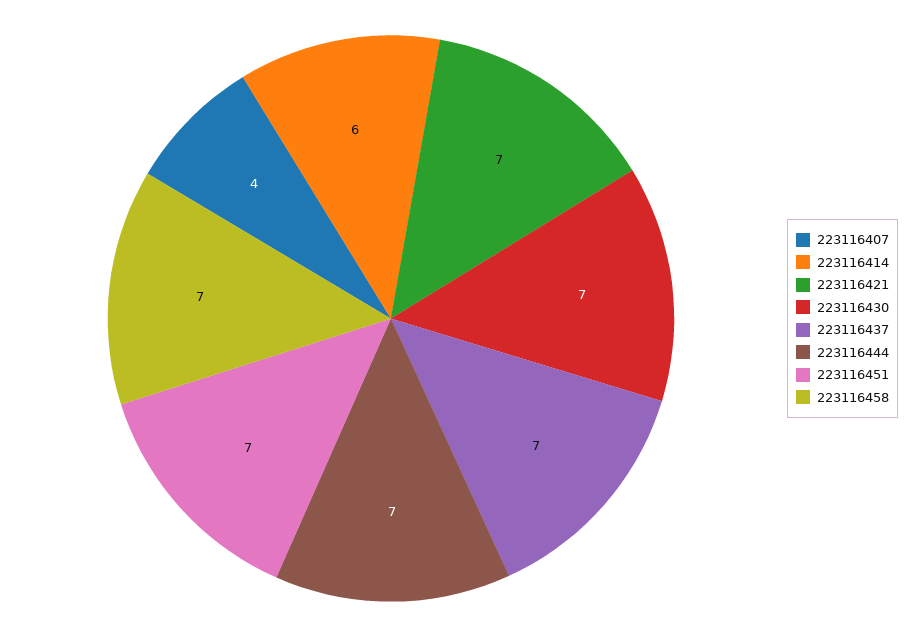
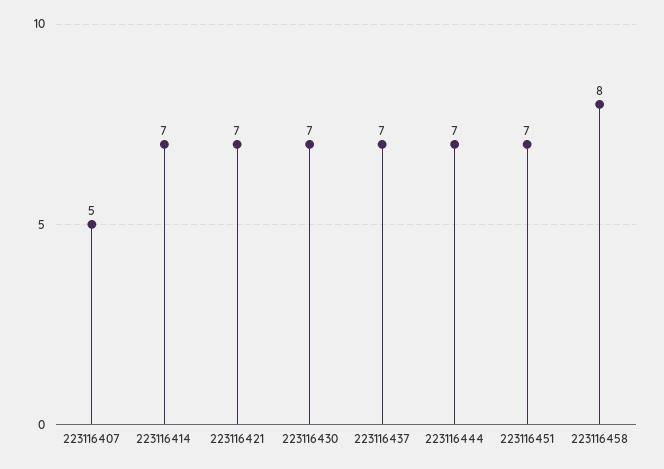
223116407: 4 -> 5
223116414: 6 -> 7
223116458: 7 -> 8

